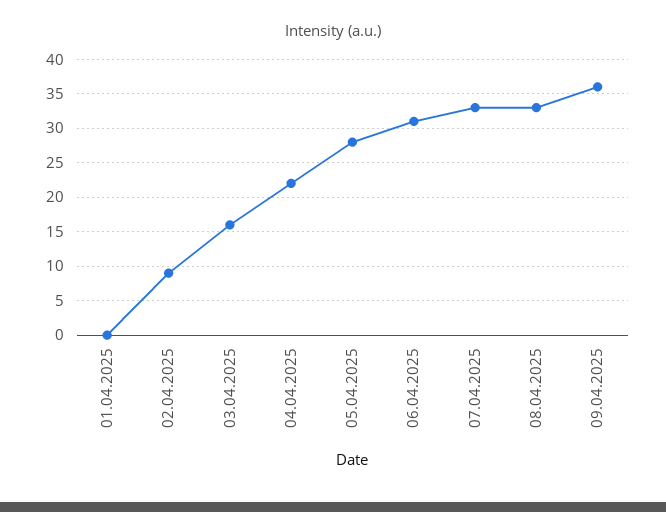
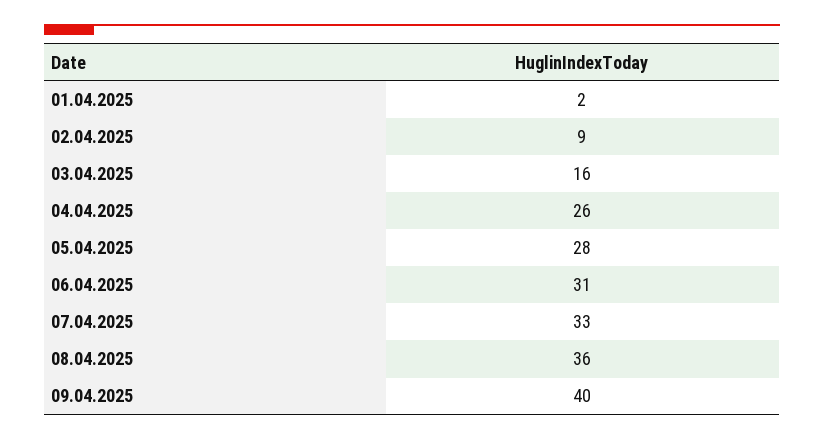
01.04.2025: 0 -> 2
04.04.2025: 22 -> 26
08.04.2025: 33 -> 36
09.04.2025: 36 -> 40

